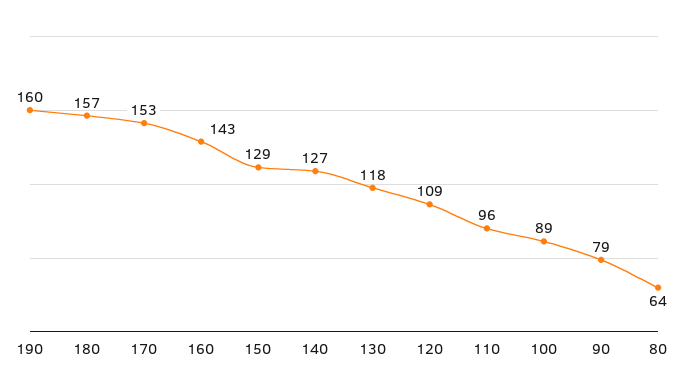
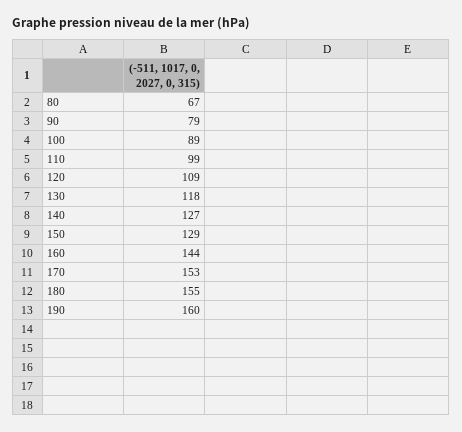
180: 157 -> 155
160: 143 -> 144
110: 96 -> 99
80: 64 -> 67

